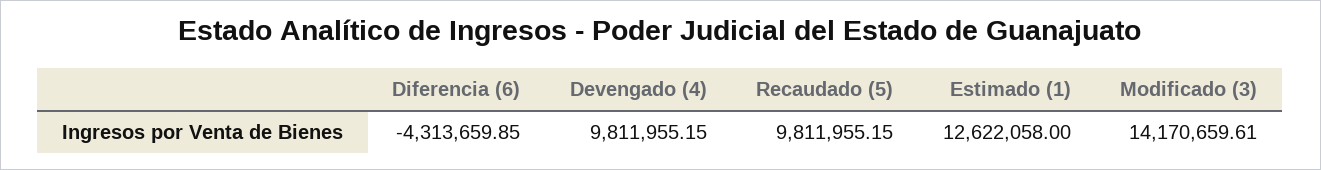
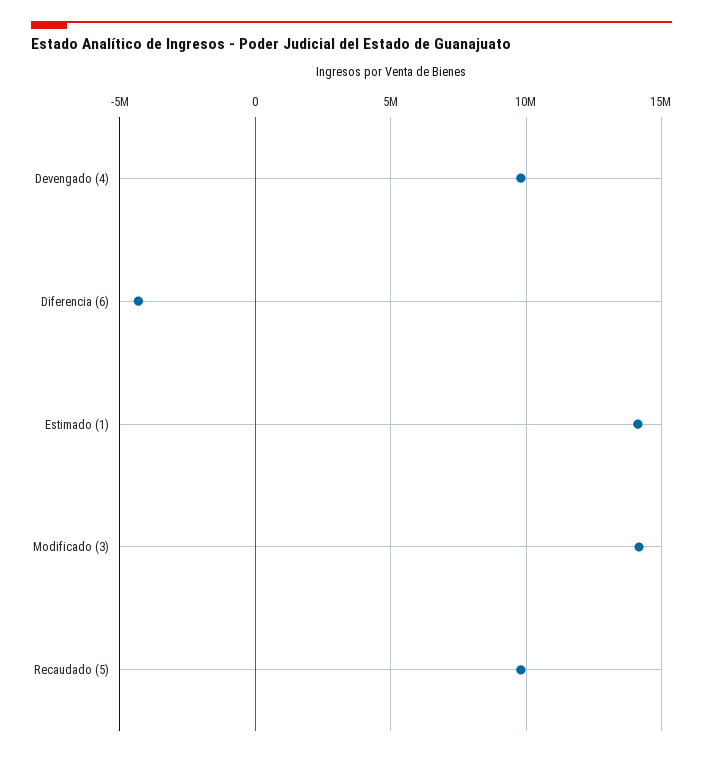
Estimado (1): 12622058 -> 14000000

